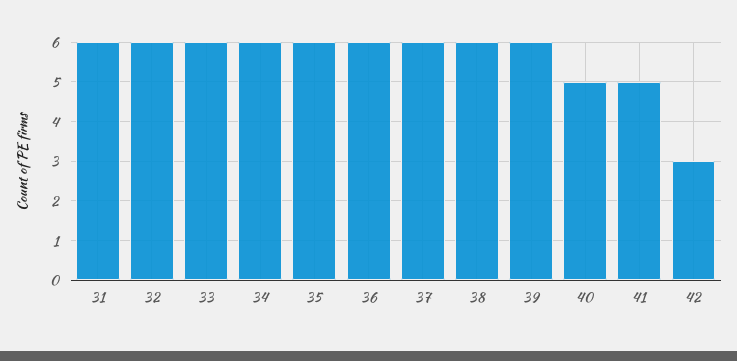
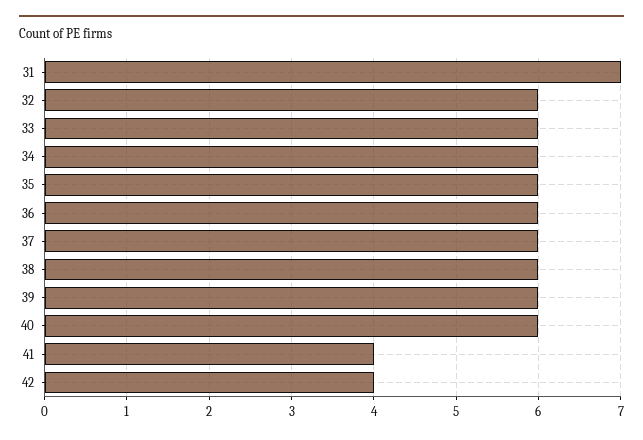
31: 6 -> 7
40: 5 -> 6
41: 5 -> 4
42: 3 -> 4

